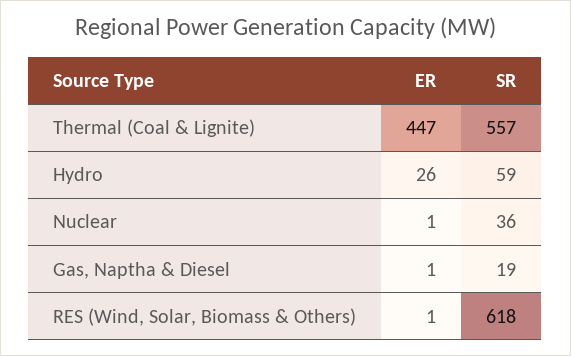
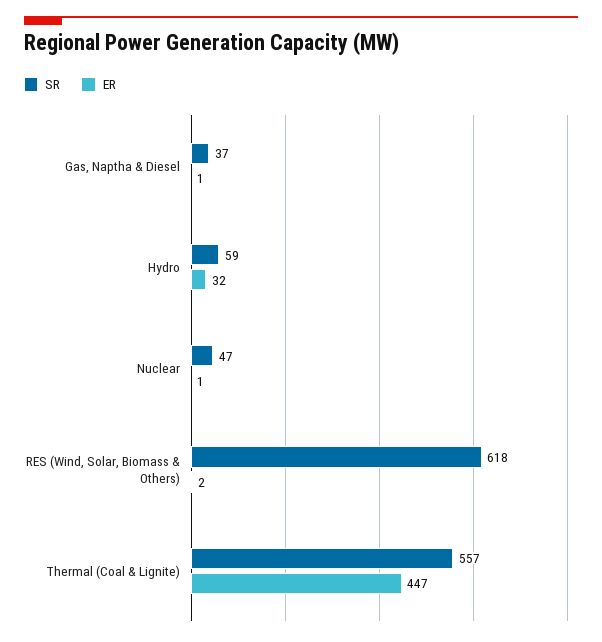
ER, Hydro: 26 -> 32
SR, Nuclear: 36 -> 47
SR, Gas, Naptha & Diesel: 19 -> 37
ER, RES (Wind, Solar, Biomass & Others): 1 -> 2

